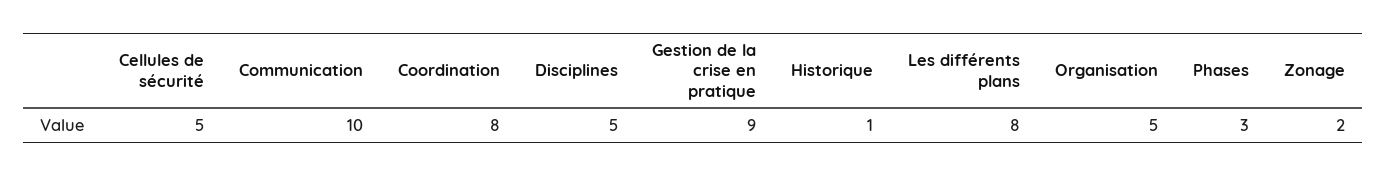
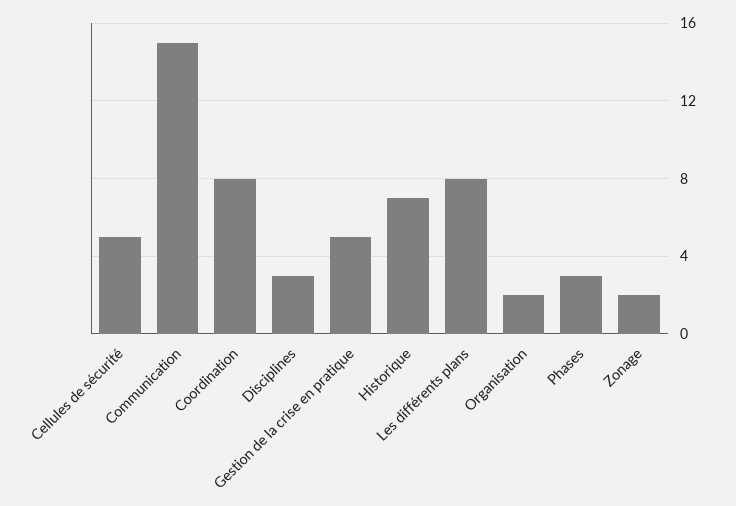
Communication: 10 -> 15
Disciplines: 5 -> 3
Gestion de la crise en pratique: 9 -> 5
Historique: 1 -> 7
Organisation: 5 -> 2

